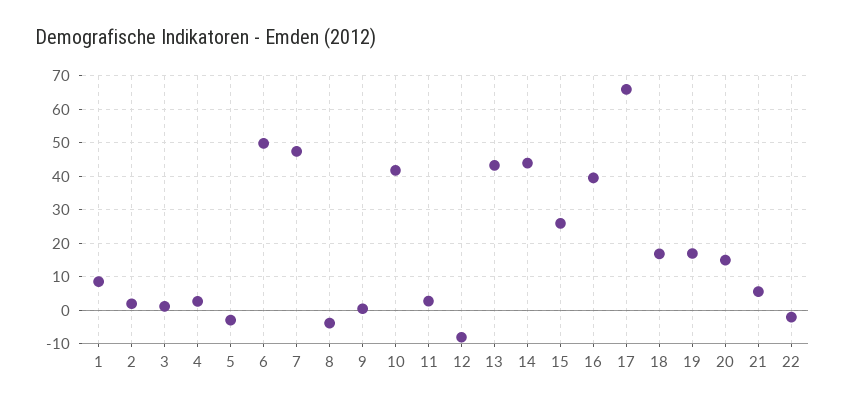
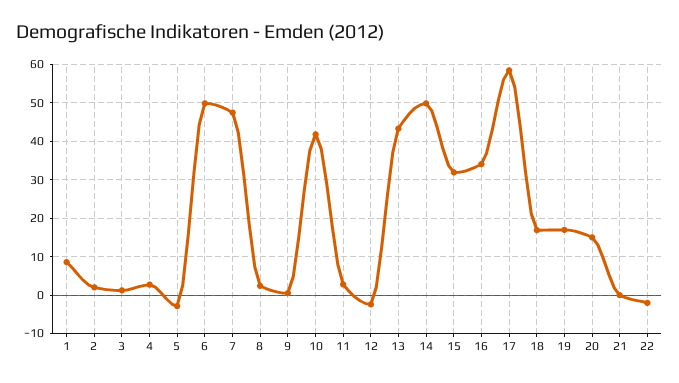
8: -4 -> 2
12: -8 -> -2
14: 44 -> 50
15: 26 -> 32
16: 40 -> 34
17: 66 -> 58
21: 6 -> 0

